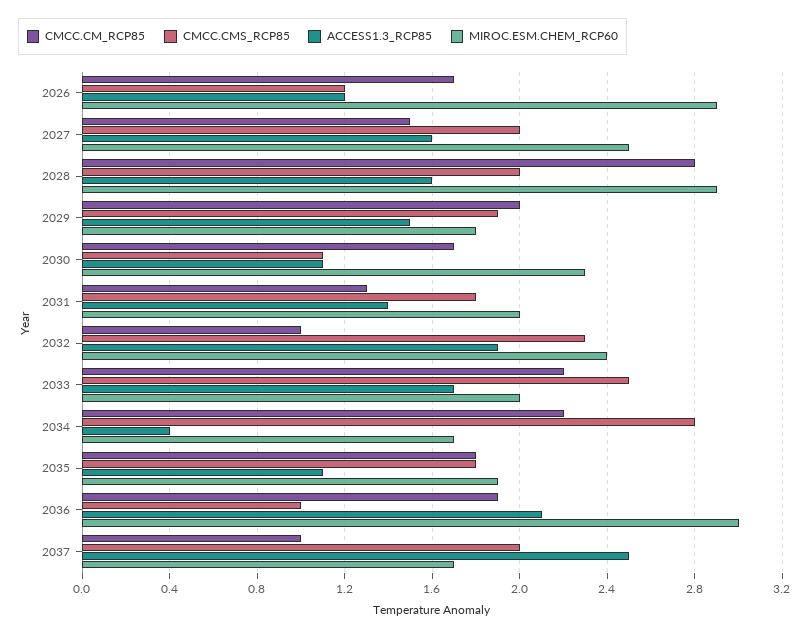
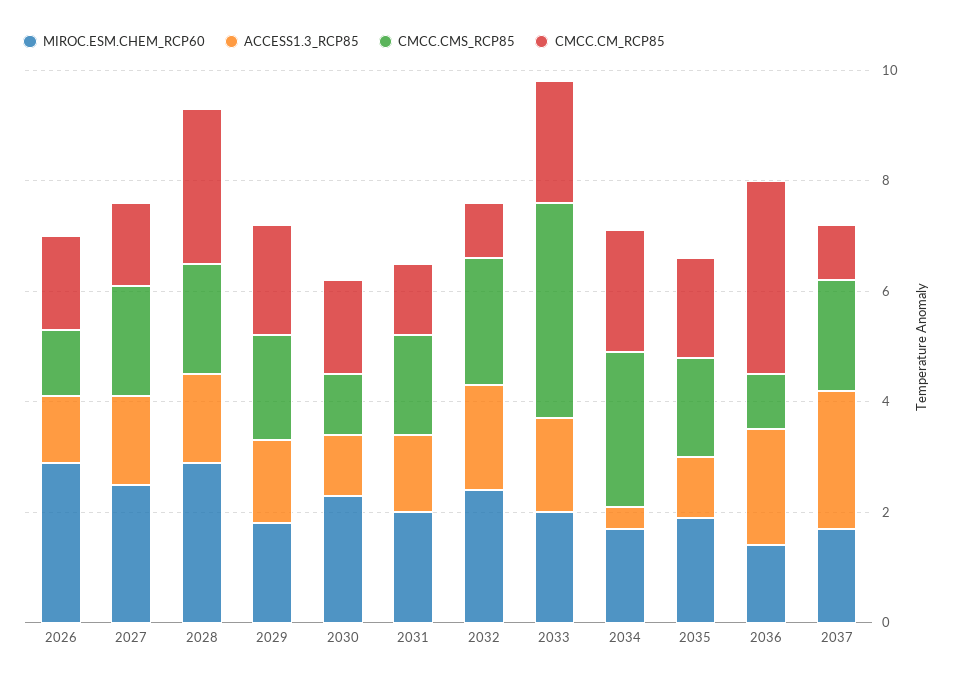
CMCC.CMS_RCP85, 2033: 2.5 -> 4
CMCC.CM_RCP85, 2036: 1.9 -> 3.5
MIROC.ESM.CHEM_RCP60, 2036: 3 -> 1.5

